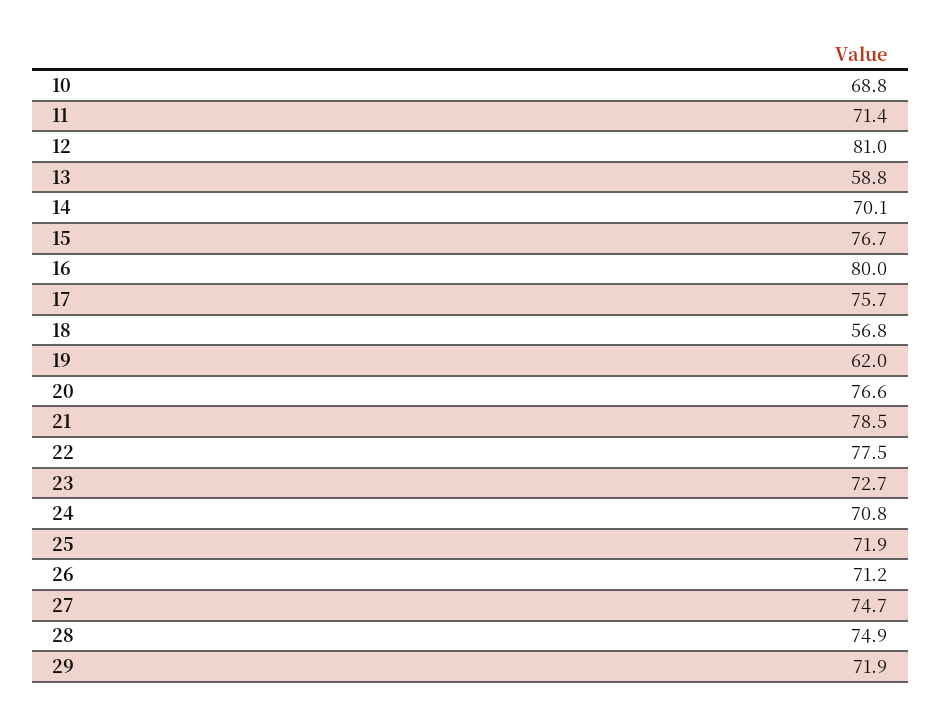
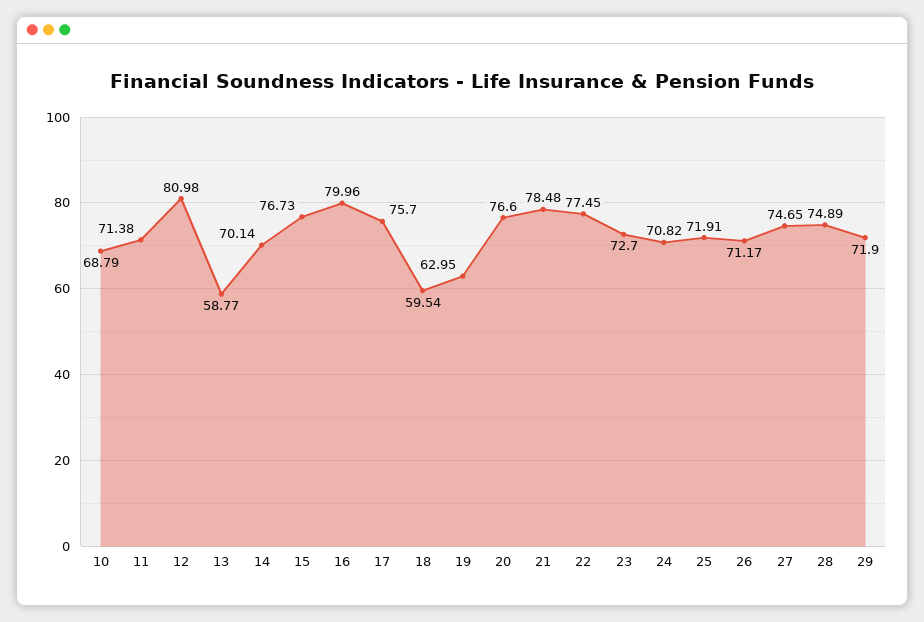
18: 56.8 -> 59.54
19: 62 -> 62.95

